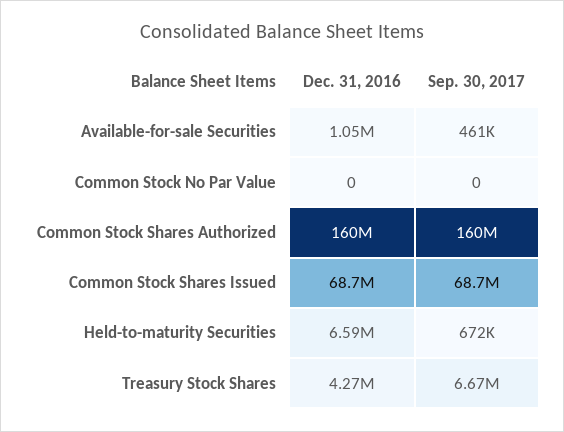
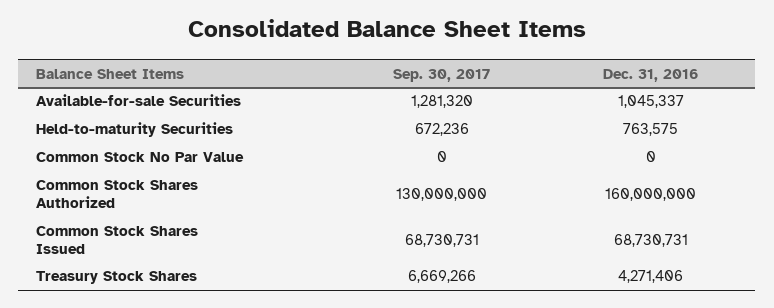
Sep. 30, 2017, Available-for-sale Securities: 461000 -> 1281320
Sep. 30, 2017, Common Stock Shares Authorized: 160000000 -> 130000000
Dec. 31, 2016, Held-to-maturity Securities: 6590000 -> 763575

